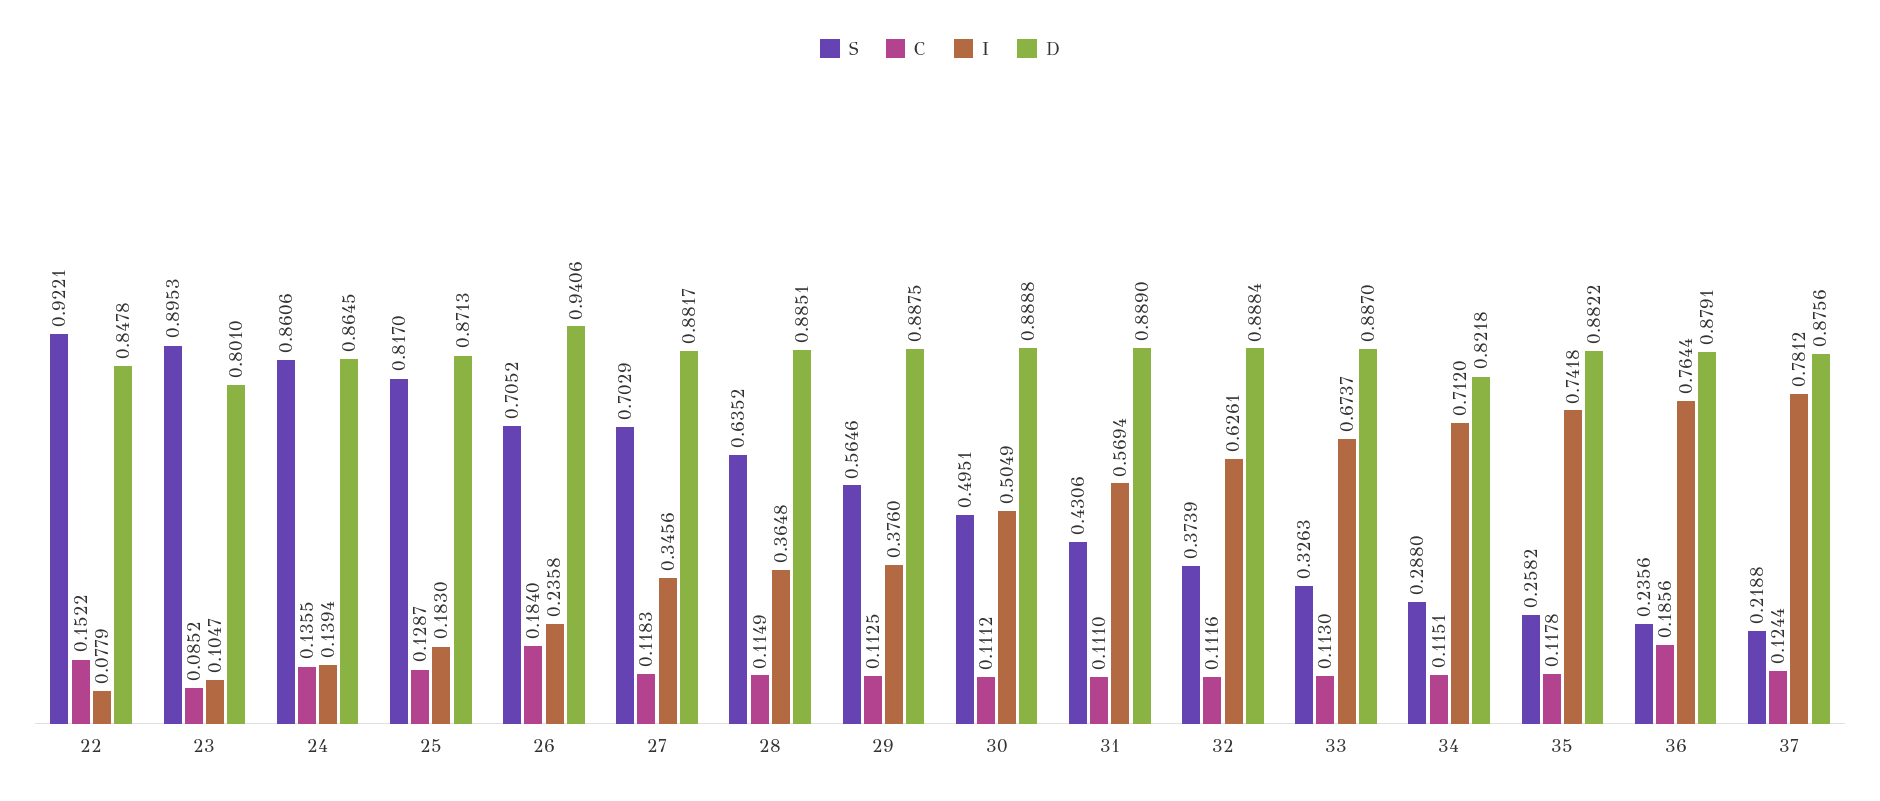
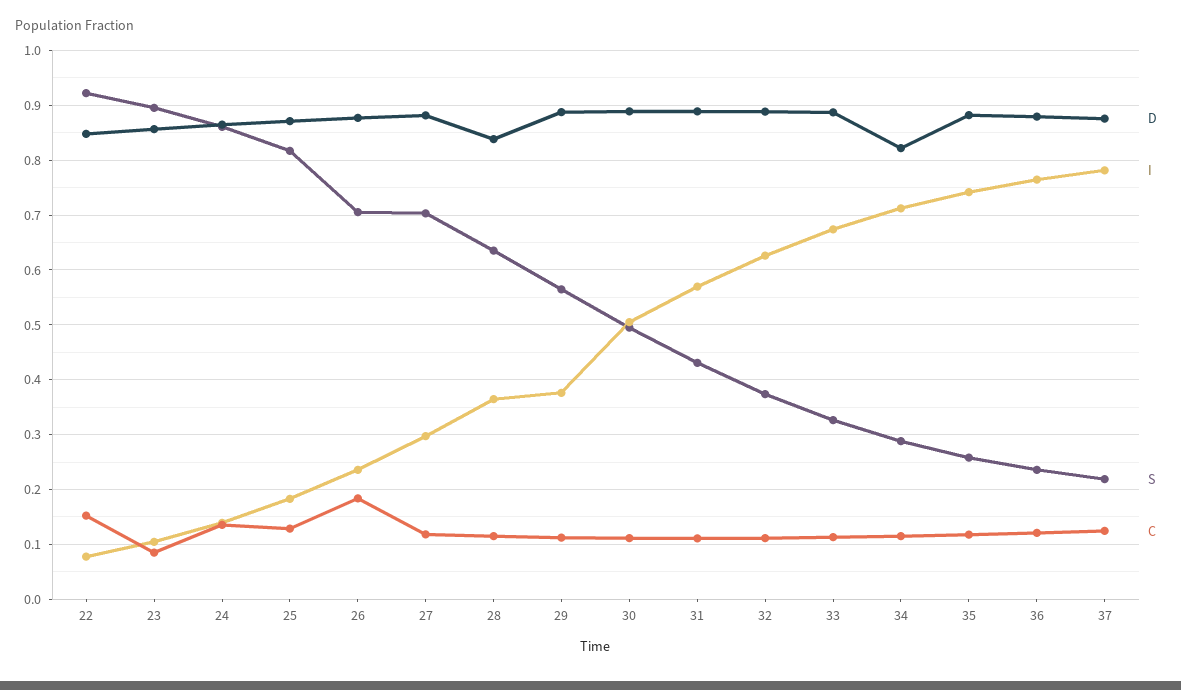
D, 23: 0.801 -> 0.86
D, 26: 0.9406 -> 0.88
I, 27: 0.3456 -> 0.3
D, 28: 0.8851 -> 0.84
C, 36: 0.1856 -> 0.12

